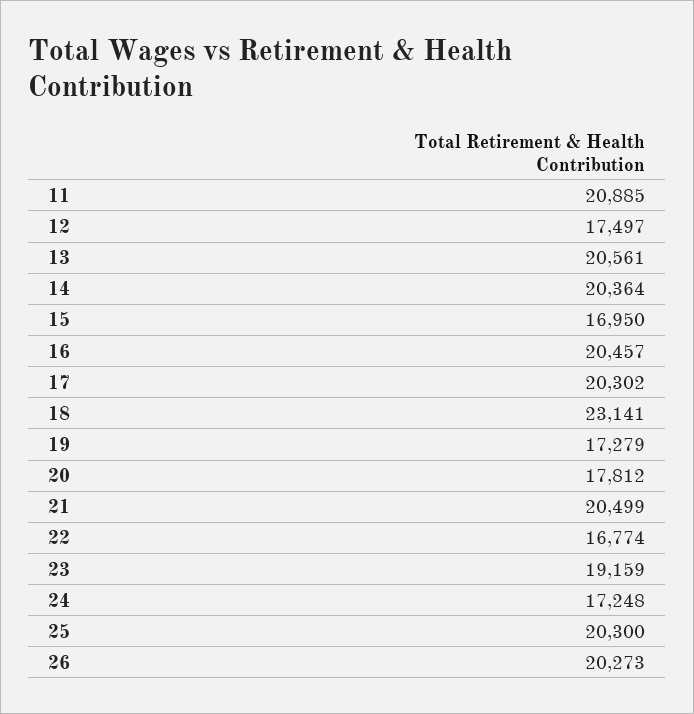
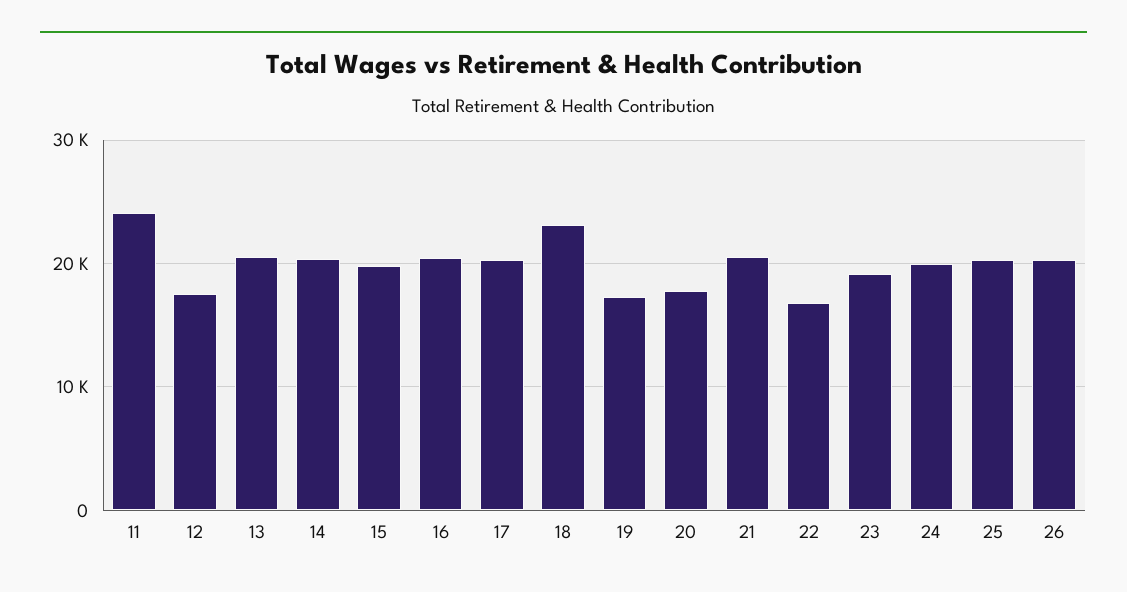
11: 20885 -> 24000
15: 16950 -> 20000
24: 17248 -> 20000

